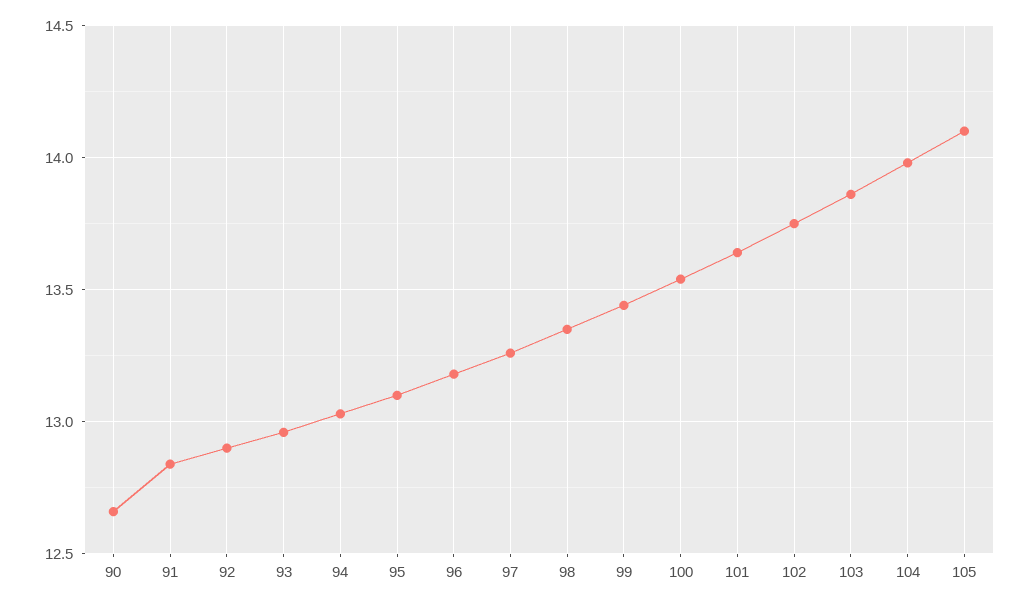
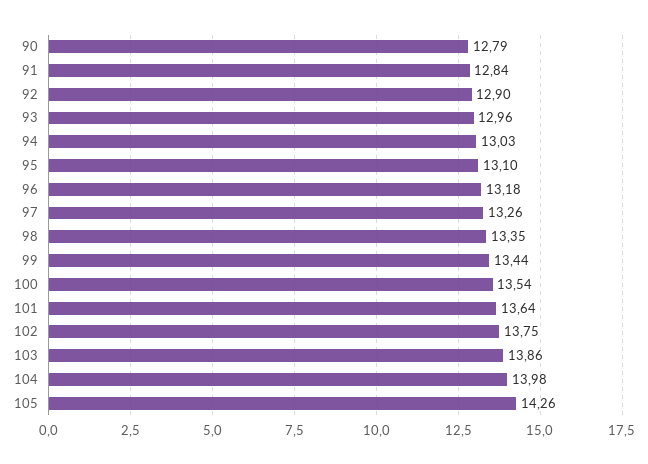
90: 12.65 -> 12.79
105: 14.1 -> 14.26

